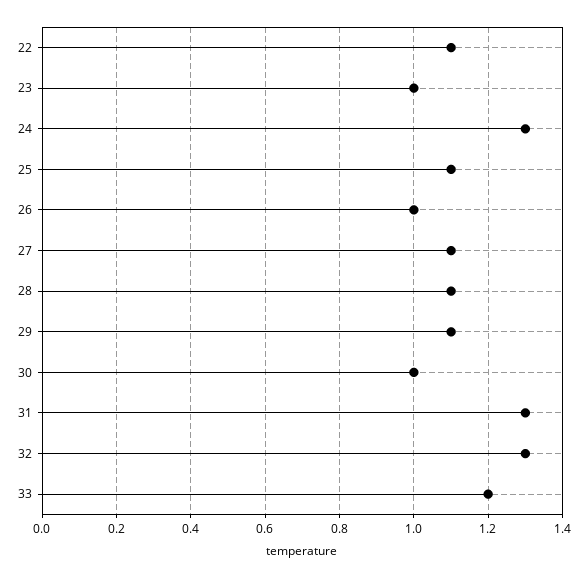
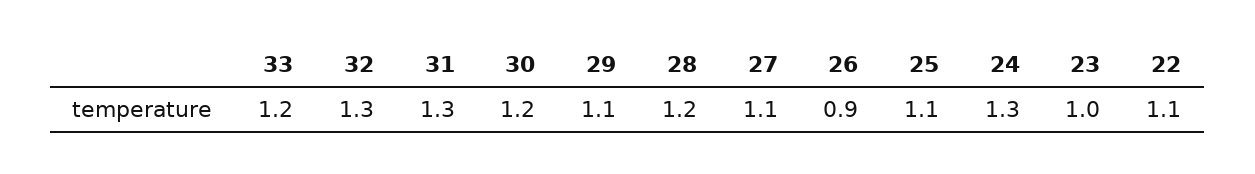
26: 1 -> 0.9
28: 1.1 -> 1.2
30: 1 -> 1.2

